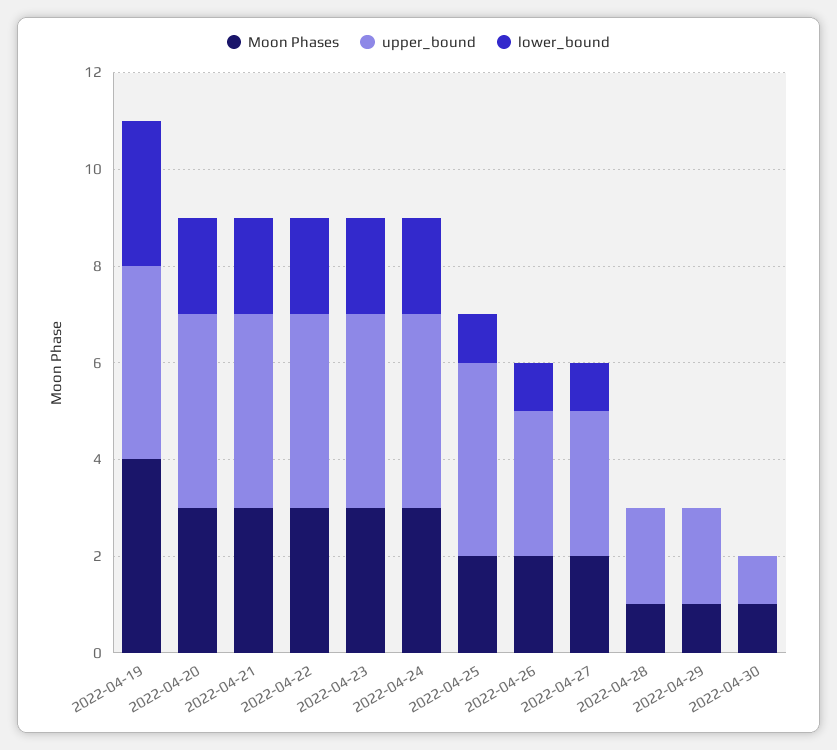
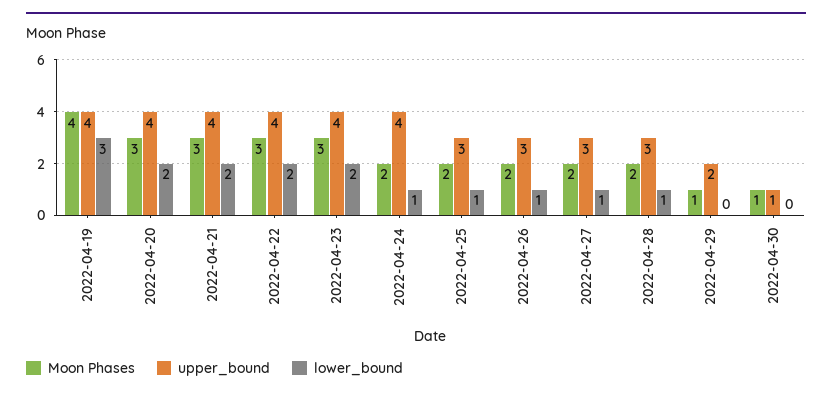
Moon Phases, 2022-04-24: 3 -> 2
lower_bound, 2022-04-24: 2 -> 1
upper_bound, 2022-04-25: 4 -> 3
Moon Phases, 2022-04-28: 1 -> 2
upper_bound, 2022-04-28: 2 -> 3
lower_bound, 2022-04-28: 0 -> 1

